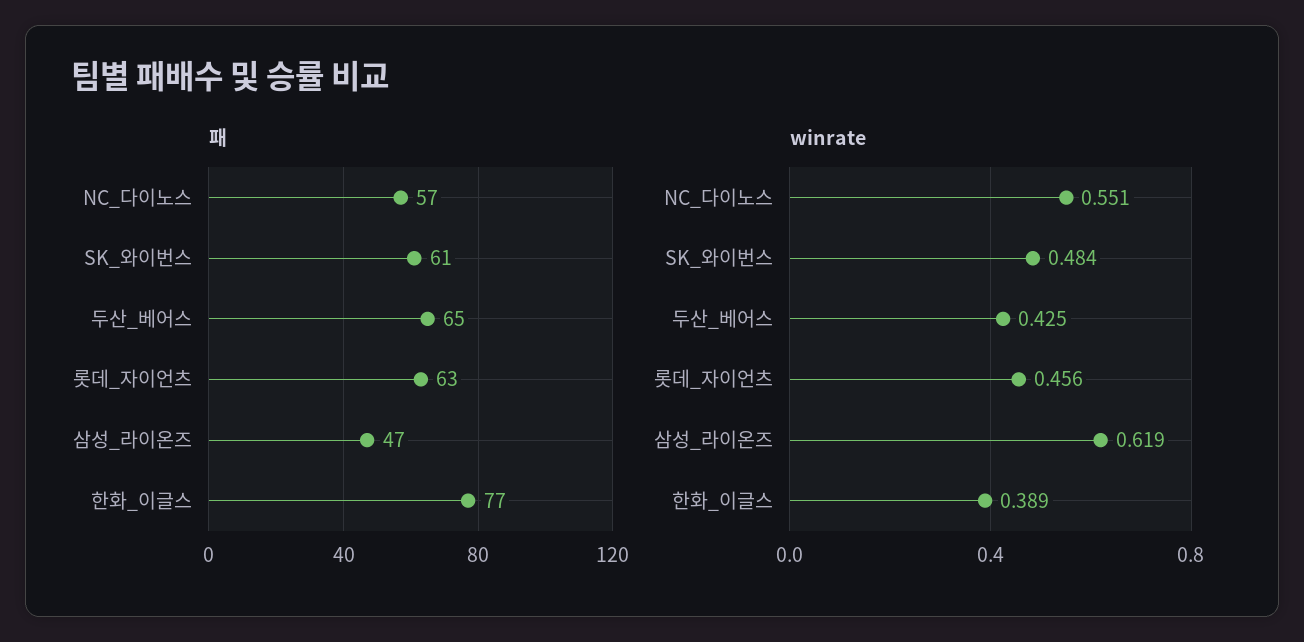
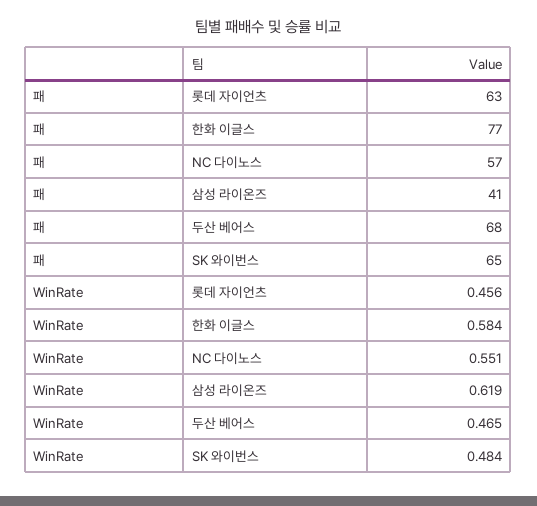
패, SK_와이번스: 61 -> 65
패, 두산_베어스: 65 -> 68
패, 삼성_라이온즈: 47 -> 41
winrate, 두산_베어스: 0.425 -> 0.465
winrate, 한화_이글스: 0.389 -> 0.584

